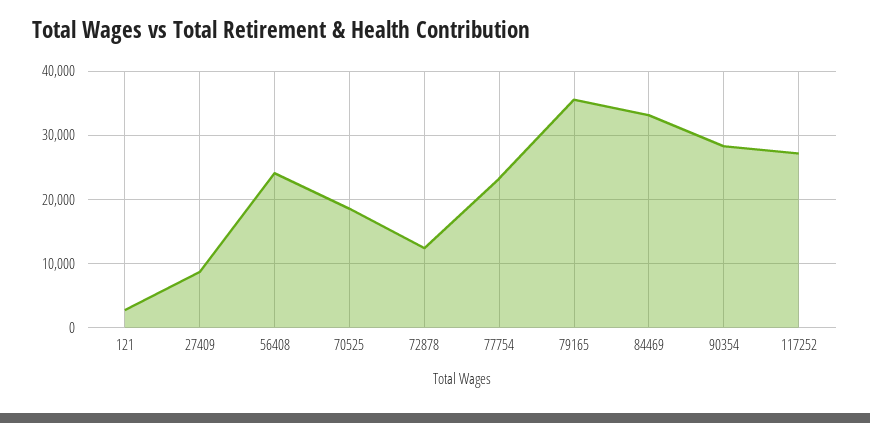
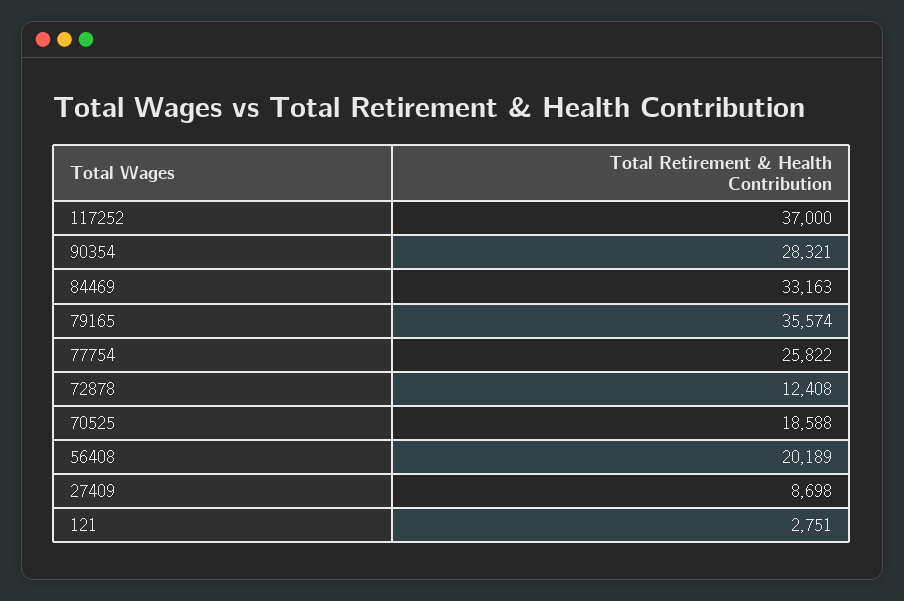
56408: 24000 -> 20189
77754: 23000 -> 25822
117252: 27000 -> 37000

